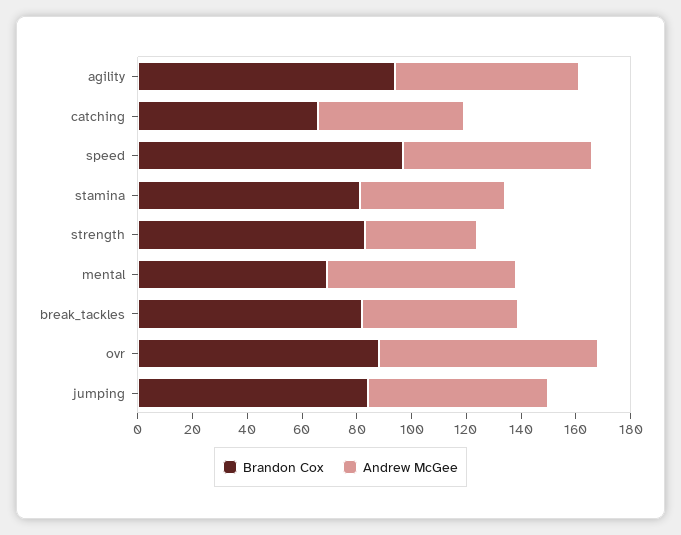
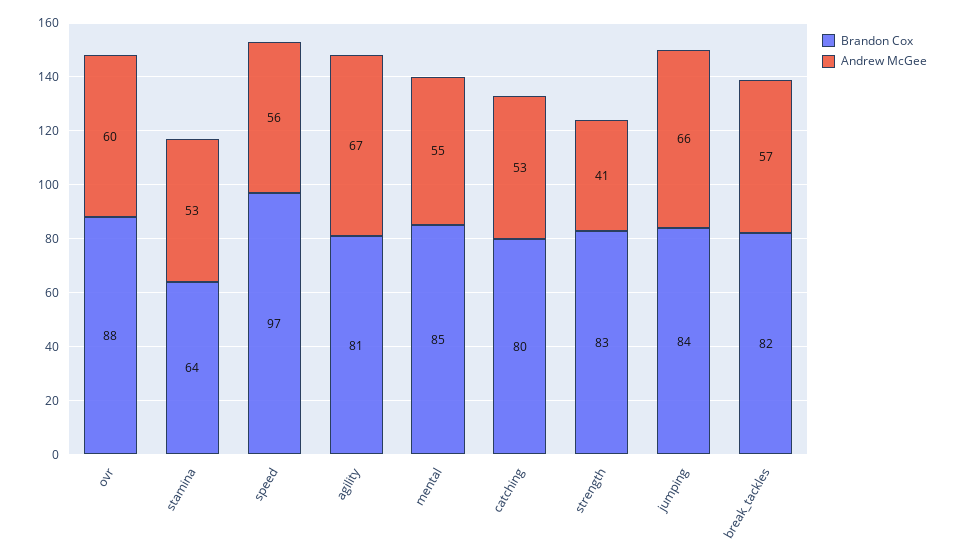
Brandon Cox, agility: 95 -> 81
Brandon Cox, catching: 65 -> 80
Andrew McGee, speed: 70 -> 56
Brandon Cox, stamina: 80 -> 64
Brandon Cox, mental: 70 -> 85
Andrew McGee, mental: 70 -> 55
Andrew McGee, ovr: 80 -> 60

